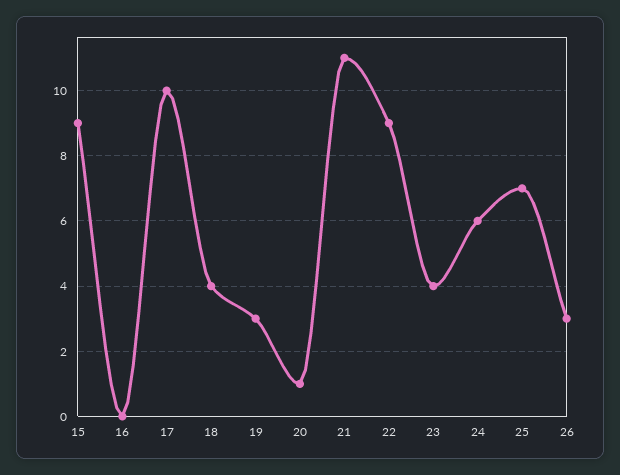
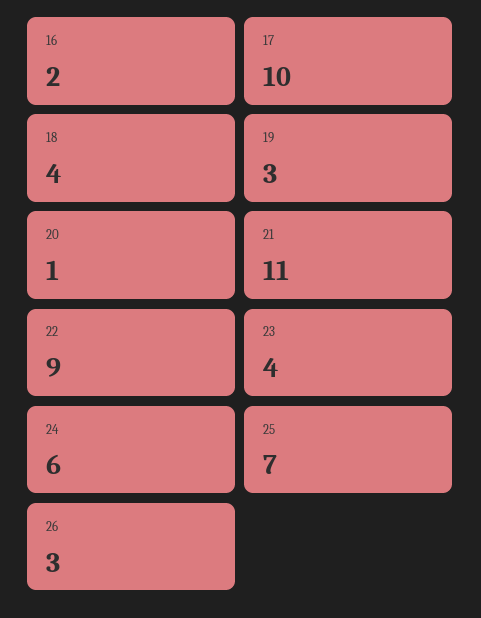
15: 9 -> none
16: 0 -> 2

